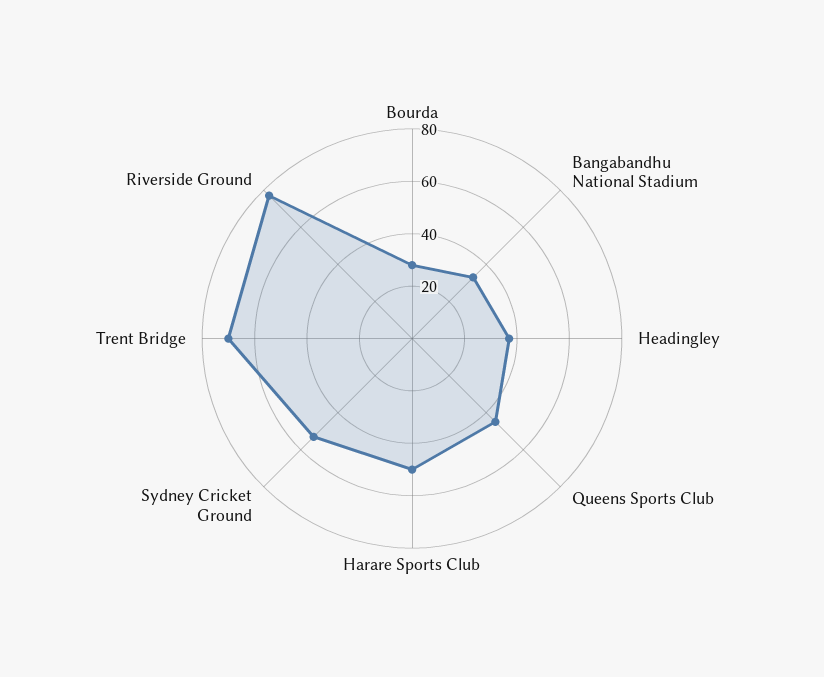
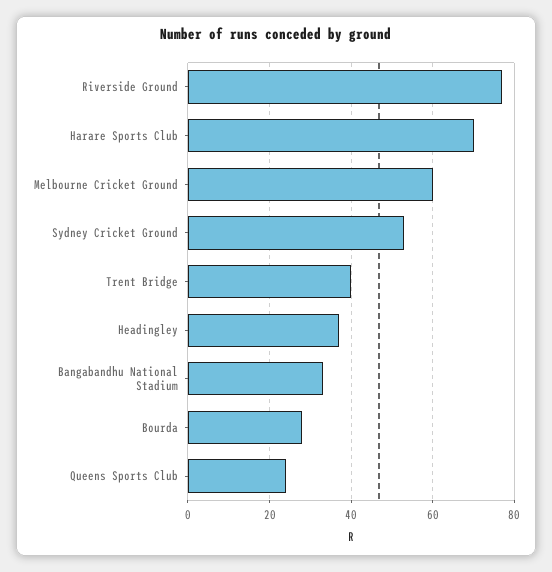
Queens Sports Club: 45 -> 25
Harare Sports Club: 50 -> 70
Trent Bridge: 70 -> 40
Melbourne Cricket Ground: none -> 60

